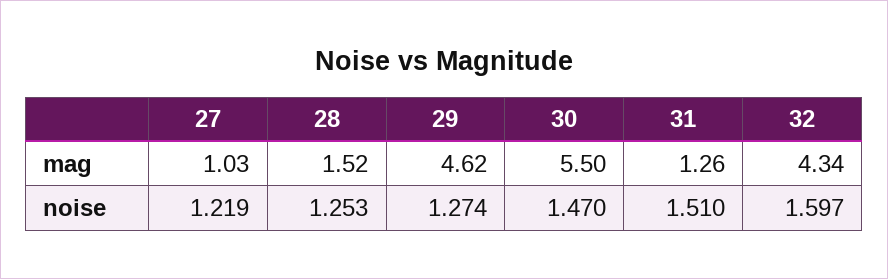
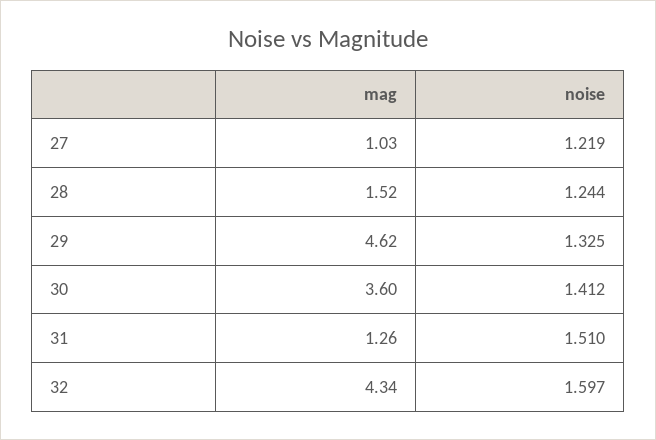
30, mag: 5.5 -> 3.6
28, noise: 1.253 -> 1.244
29, noise: 1.274 -> 1.325
30, noise: 1.47 -> 1.412

